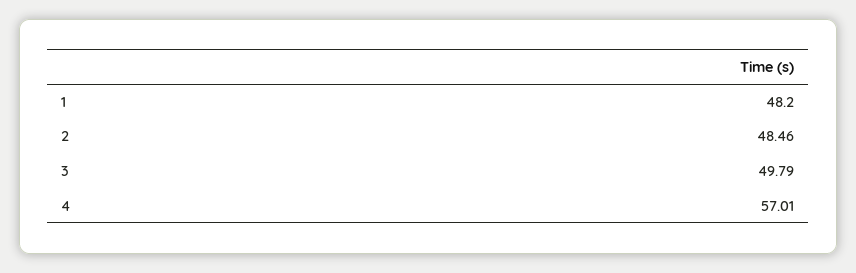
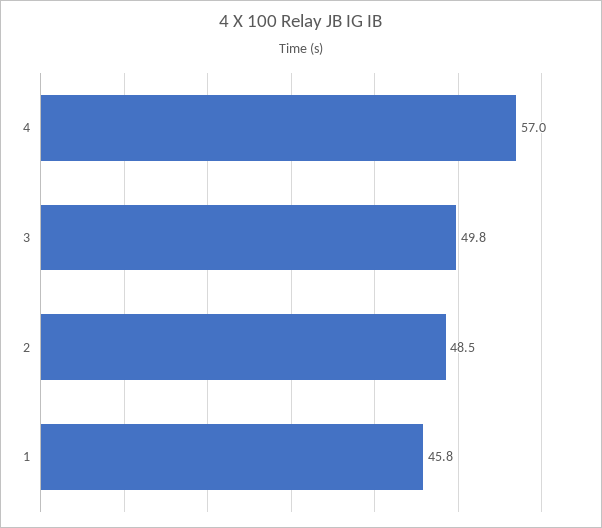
1: 48.2 -> 45.8

